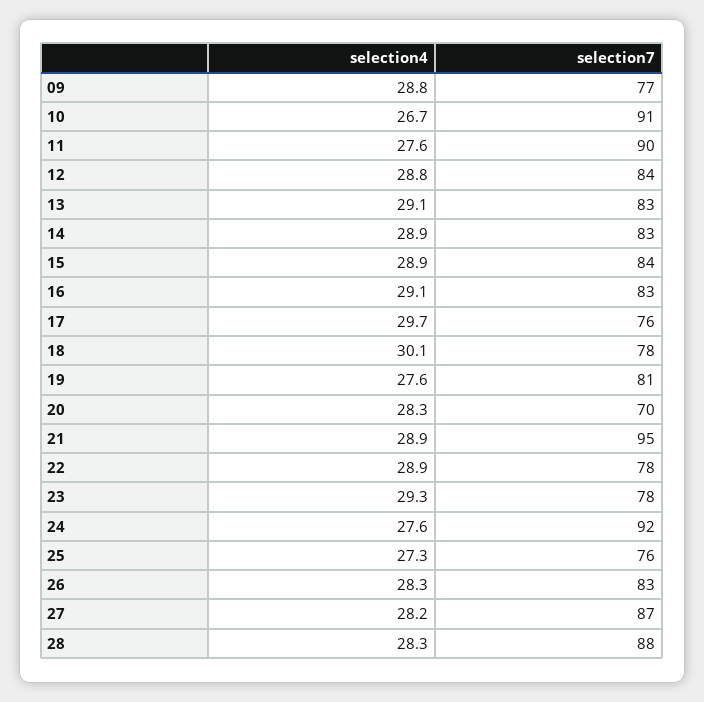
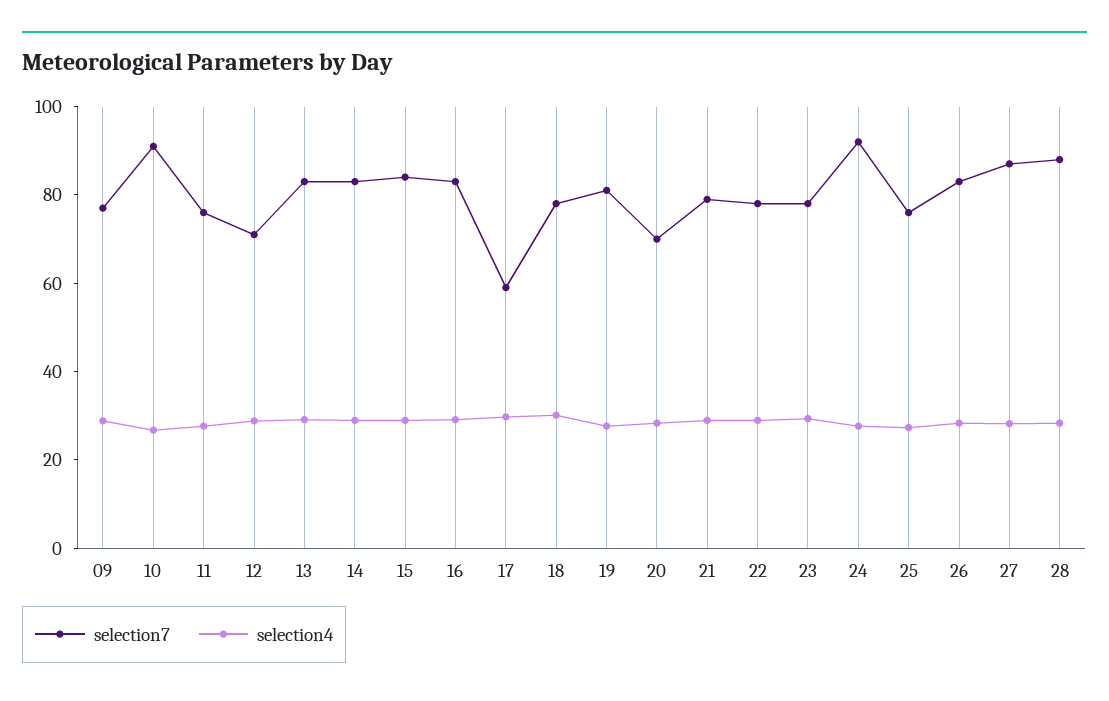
selection7, 11: 90 -> 75
selection7, 12: 84 -> 70
selection7, 17: 76 -> 60
selection7, 21: 95 -> 80

